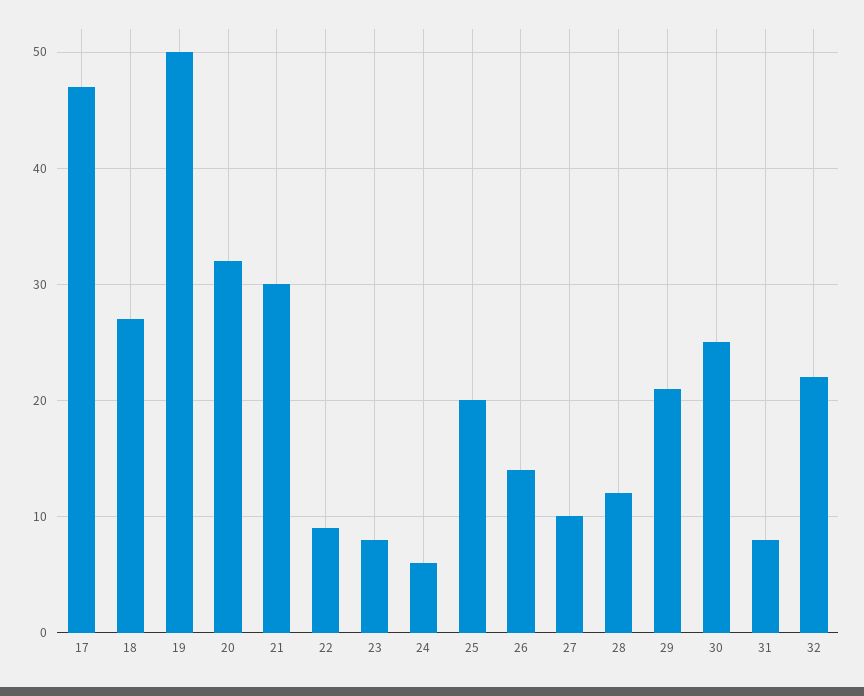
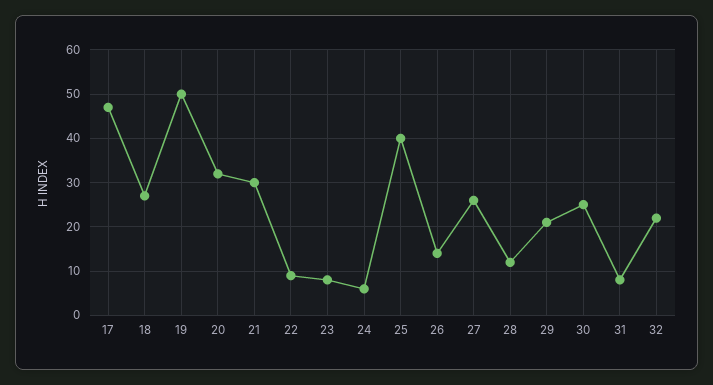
25: 20 -> 40
27: 10 -> 25

